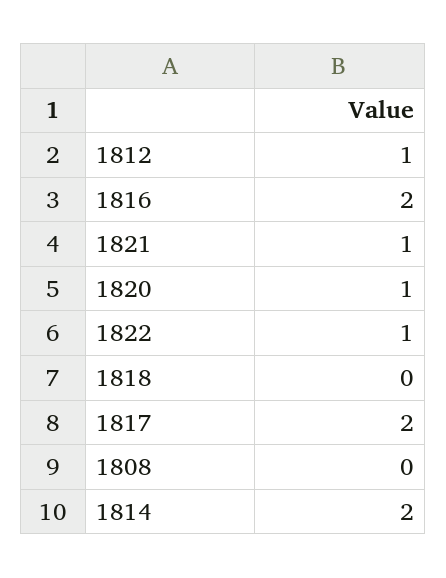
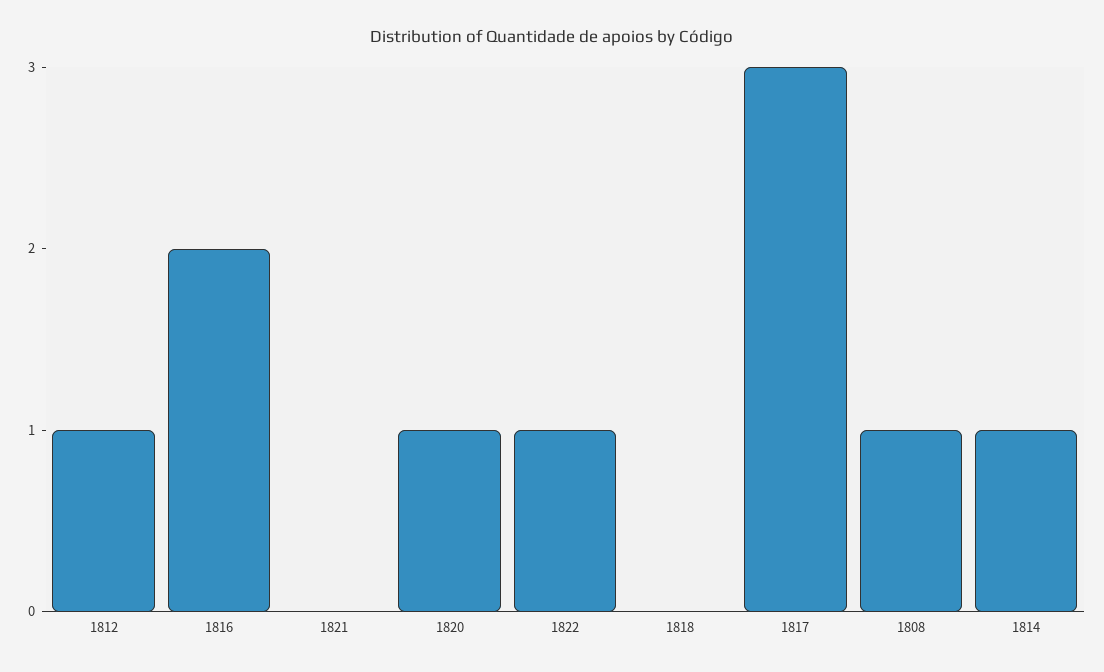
1821: 1 -> 0
1817: 2 -> 3
1808: 0 -> 1
1814: 2 -> 1

